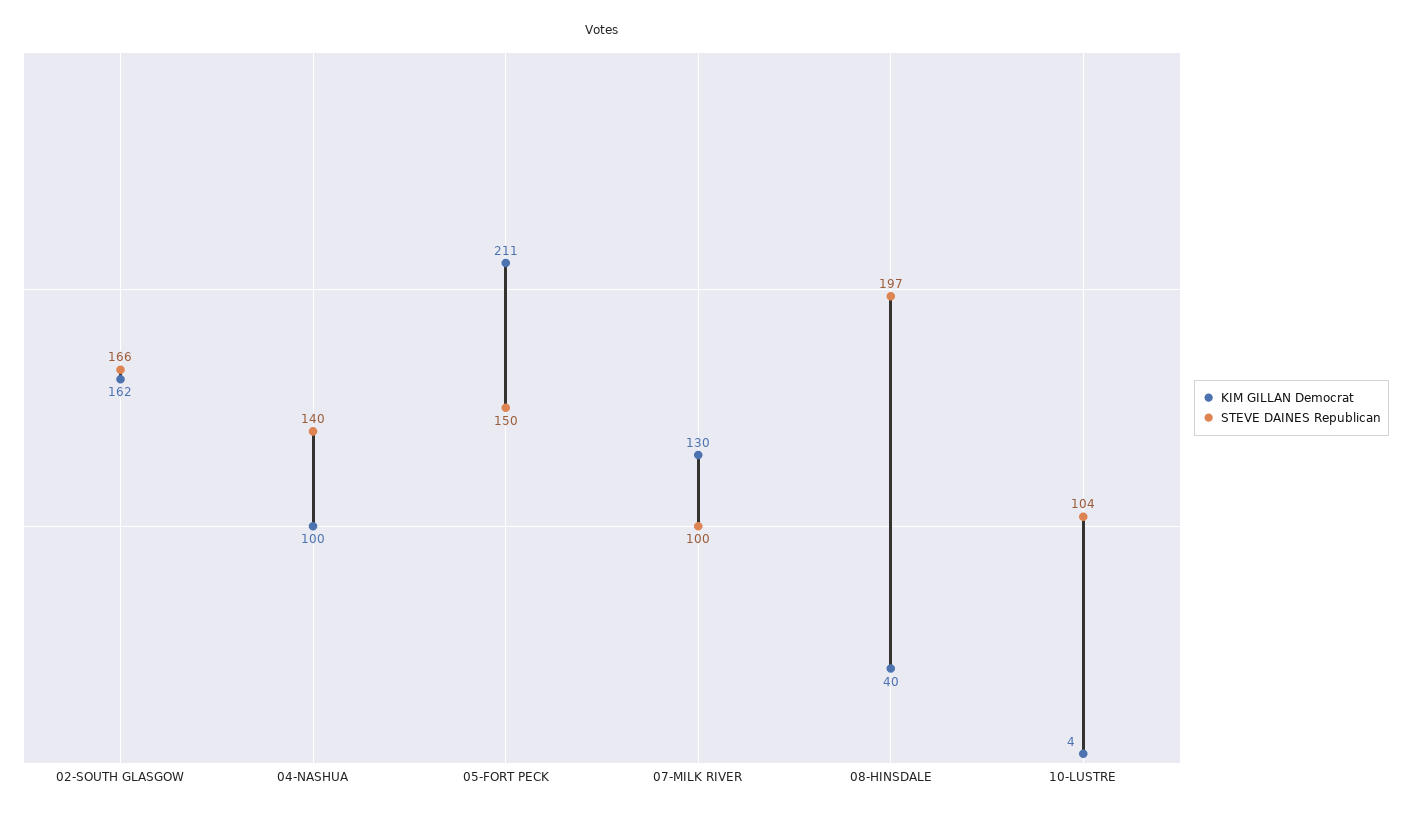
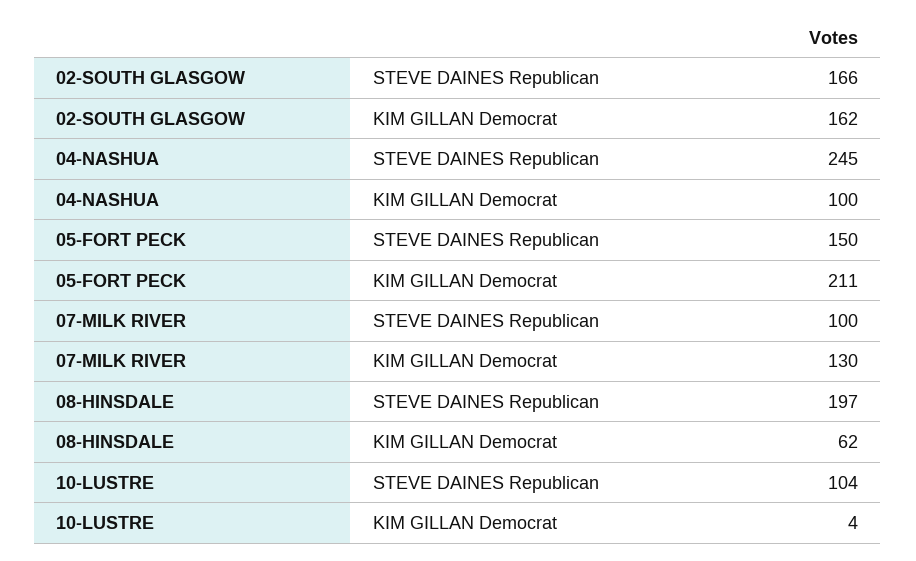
STEVE DAINES Republican, 04-NASHUA: 140 -> 245
KIM GILLAN Democrat, 08-HINSDALE: 40 -> 62

